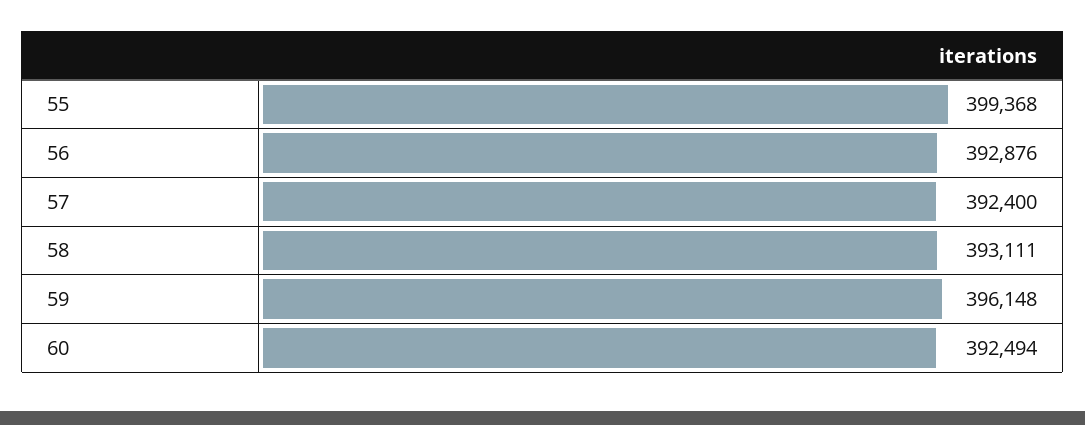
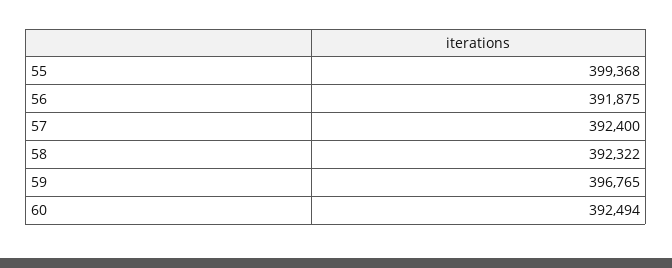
56: 392876 -> 391875
58: 393111 -> 392322
59: 396148 -> 396765

